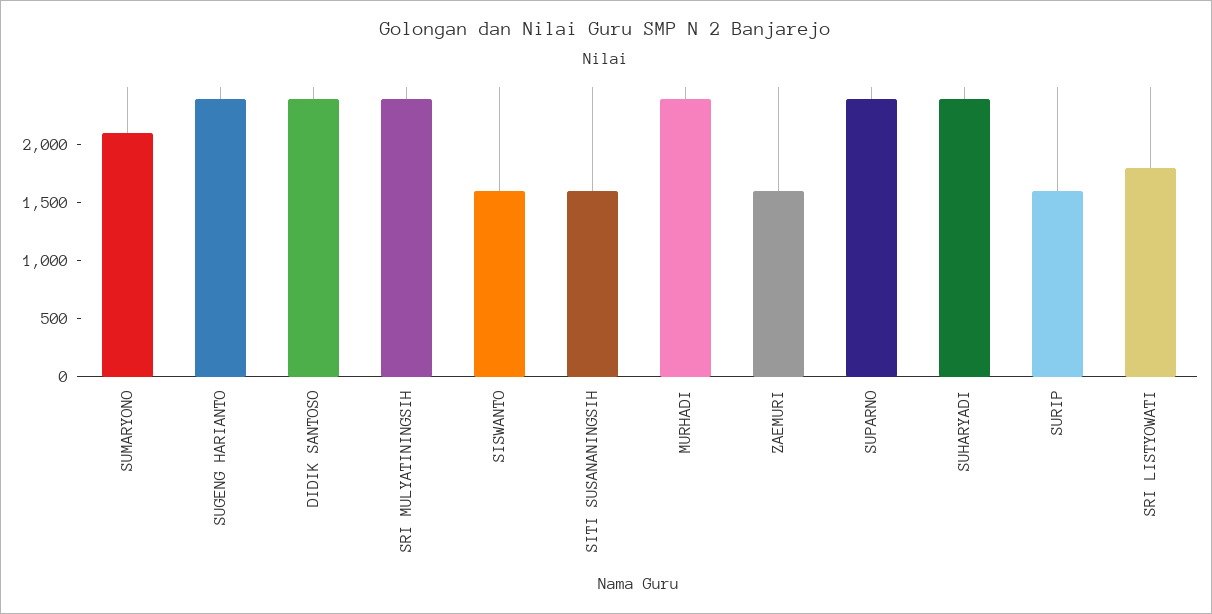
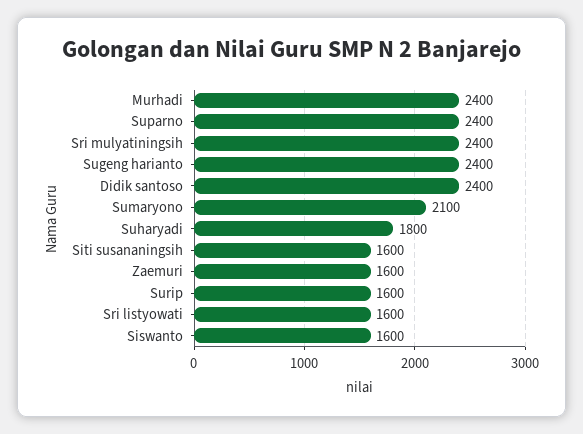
SUHARYADI: 2400 -> 1800
SRI LISTYOWATI: 1800 -> 1600

